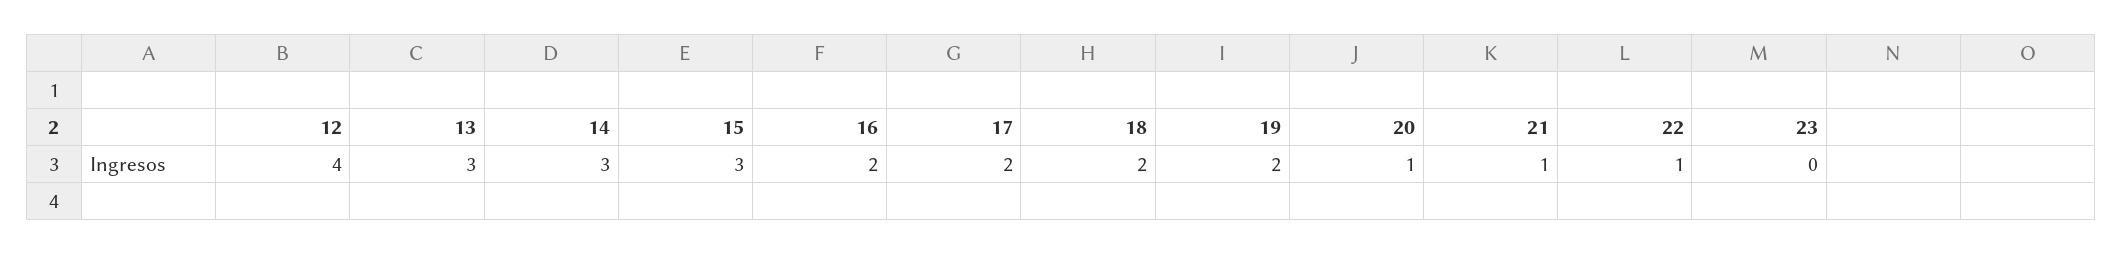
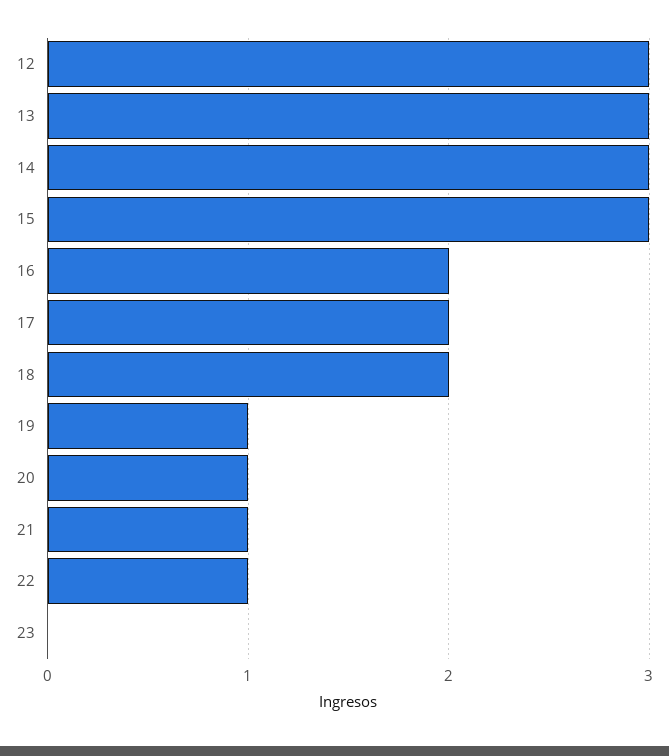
12: 4 -> 3
19: 2 -> 1

